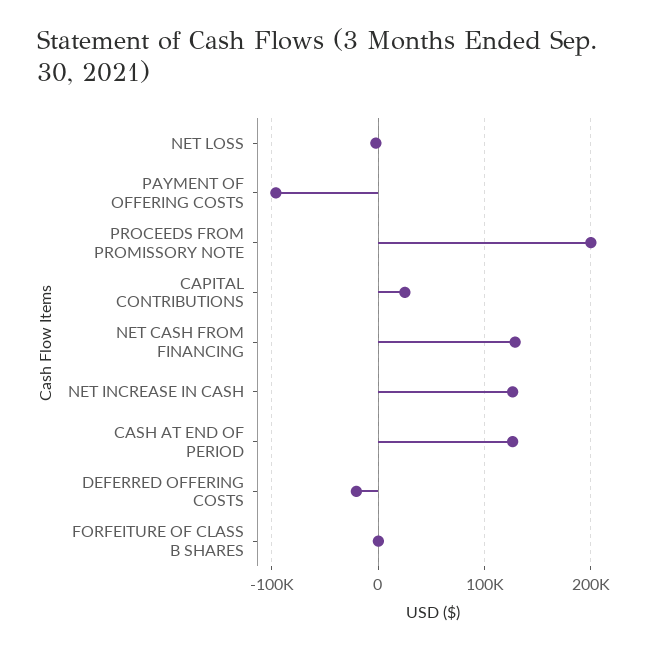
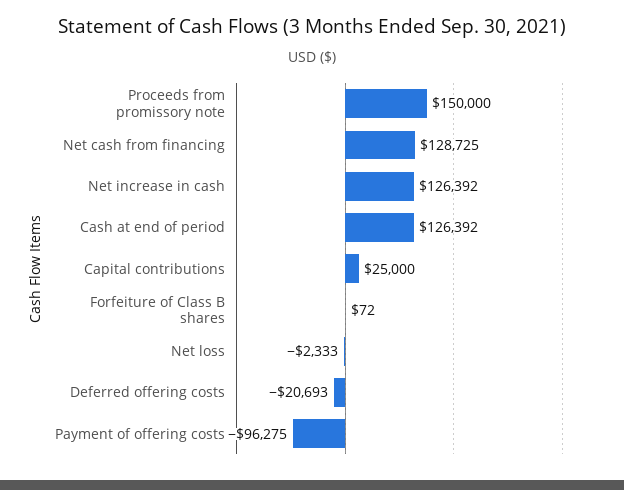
PROCEEDS FROM PROMISSORY NOTE: 200000 -> 150000

